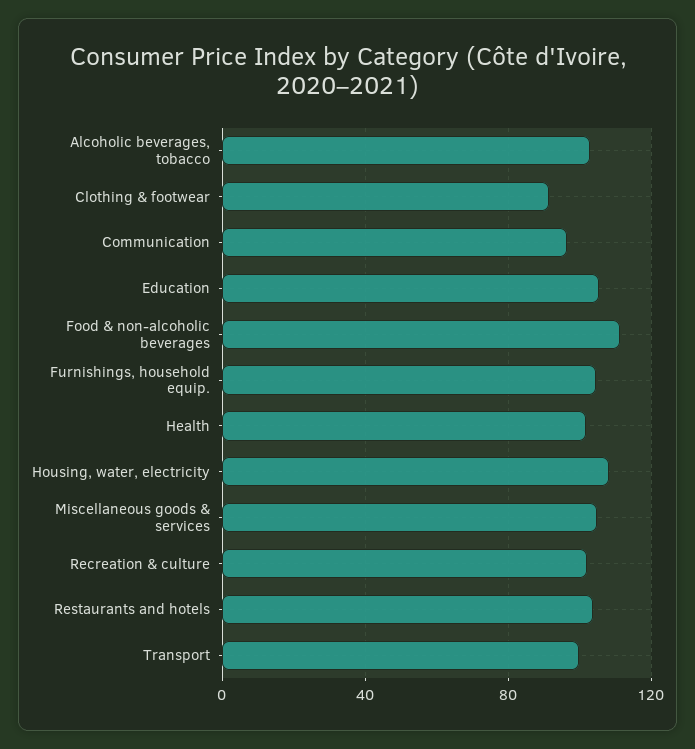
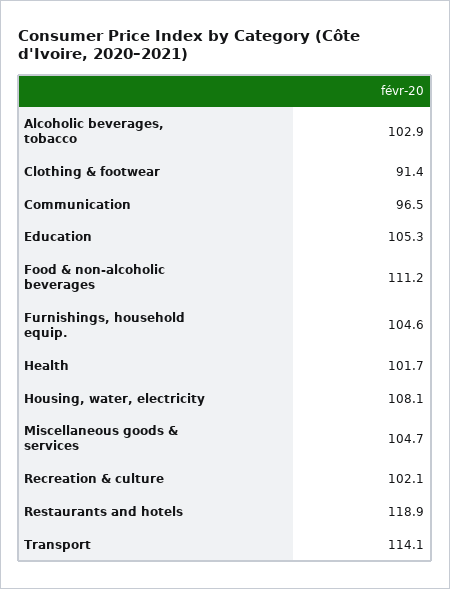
Restaurants and hotels: 105 -> 118.9
Transport: 100 -> 114.1

